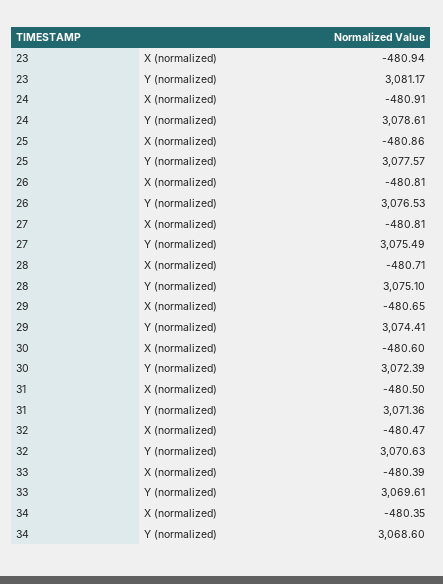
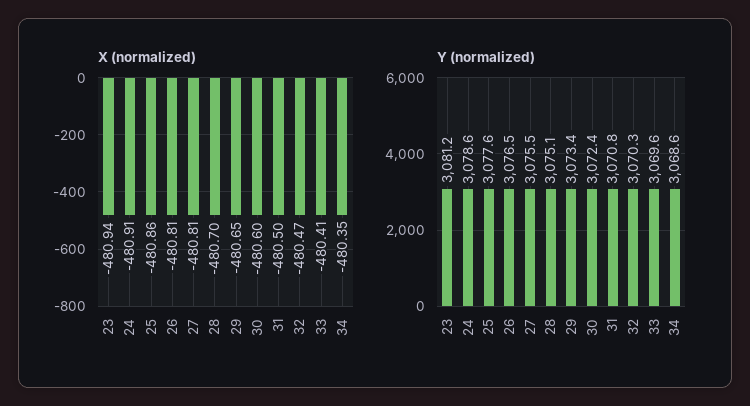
X (normalized), 28: -480.71 -> -480.7
Y (normalized), 29: 3074.41 -> 3073.4
Y (normalized), 31: 3071.36 -> 3070.8
Y (normalized), 32: 3070.63 -> 3070.3
X (normalized), 33: -480.39 -> -480.41

